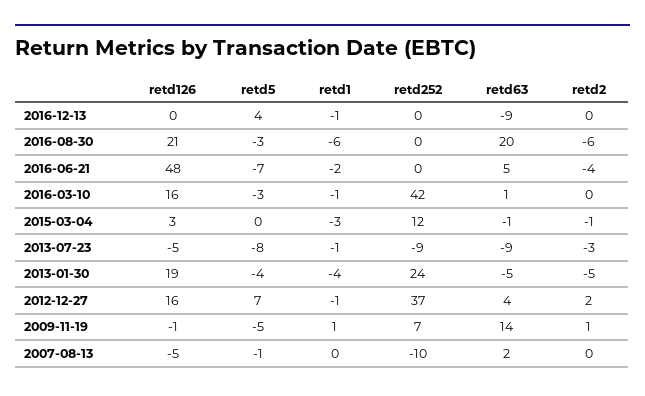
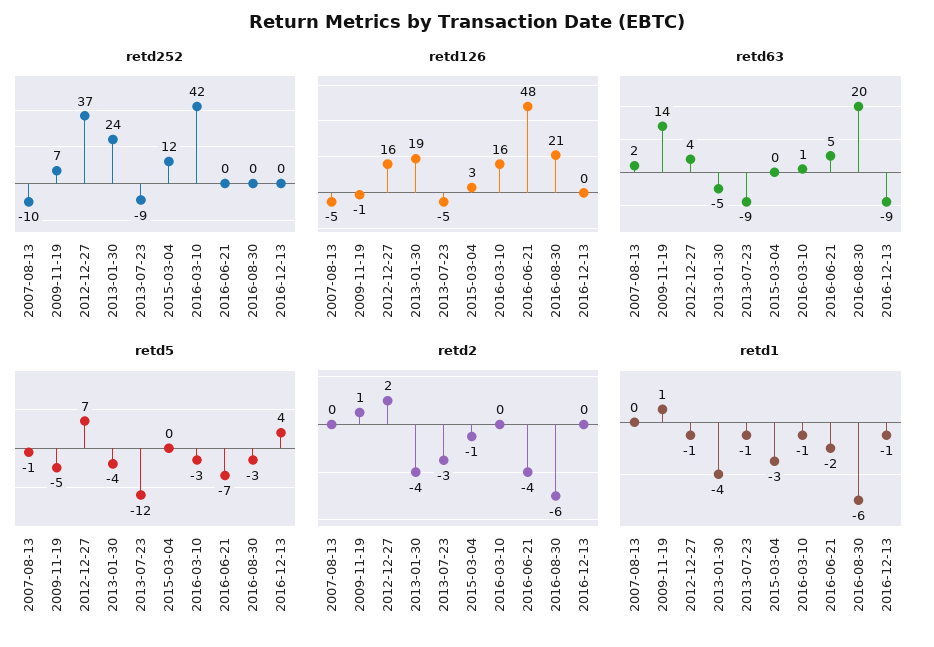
retd63, 2015-03-04: -1 -> 0
retd5, 2013-07-23: -8 -> -12
retd2, 2013-01-30: -5 -> -4

